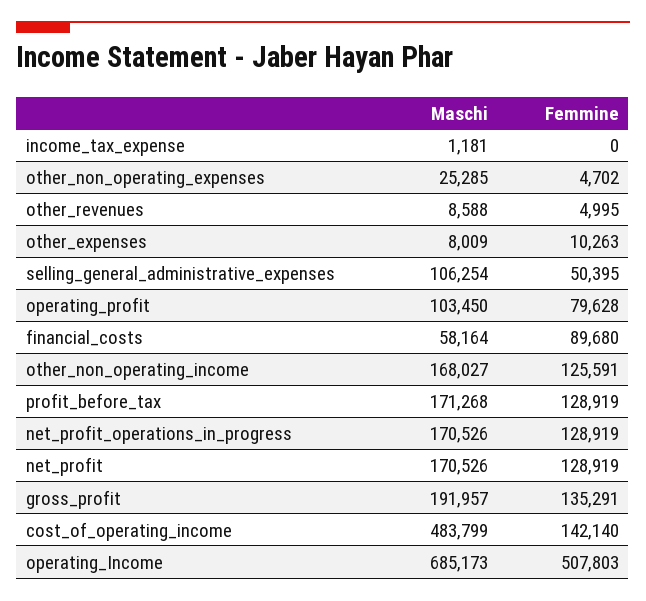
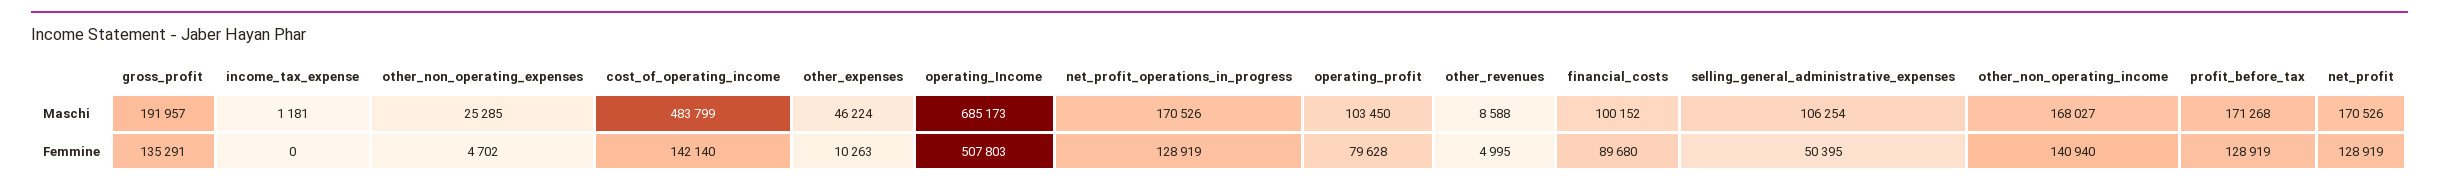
Maschi, other_expenses: 8009 -> 46224
Maschi, financial_costs: 58164 -> 100152
Femmine, other_non_operating_income: 125591 -> 140940

